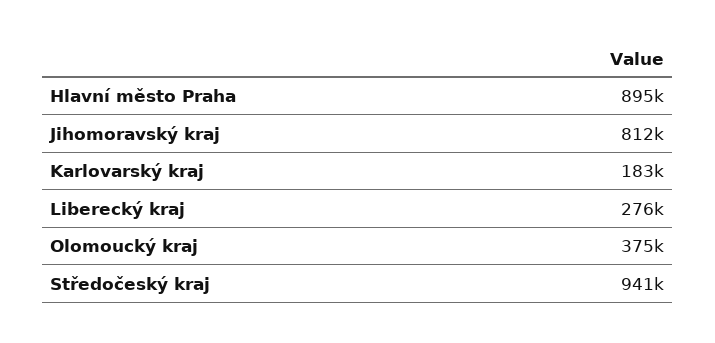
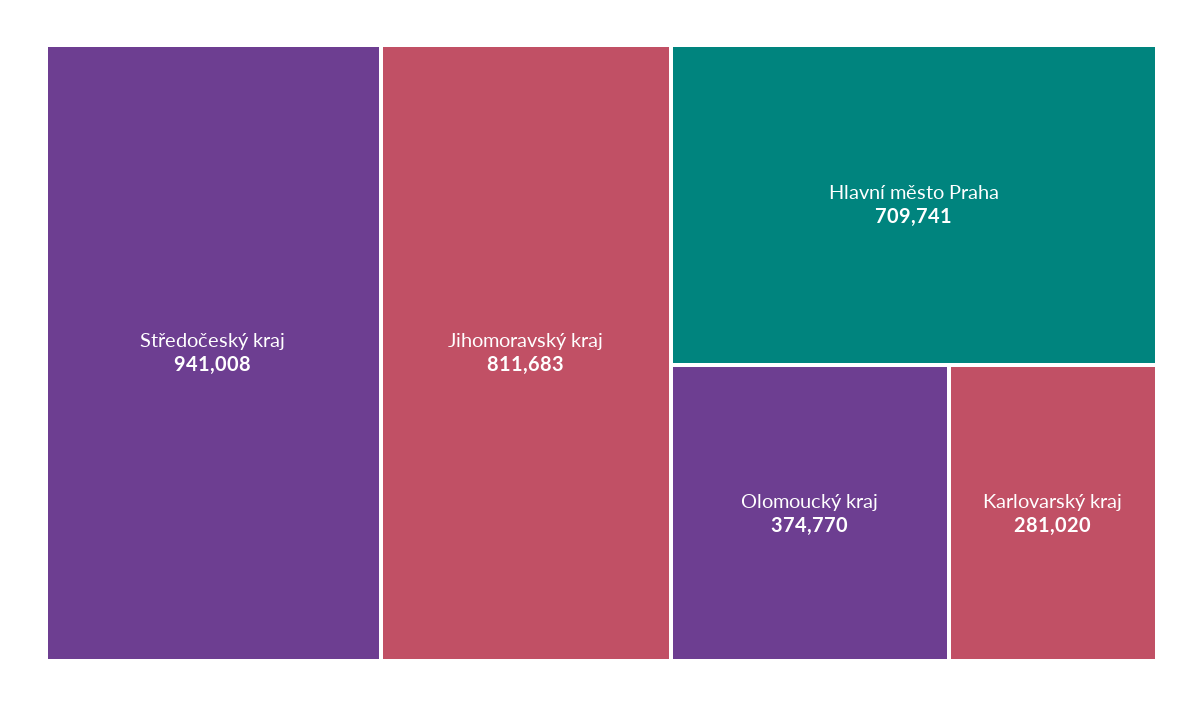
Hlavní město Praha: 895000 -> 709741
Karlovarský kraj: 183000 -> 281020
Liberecký kraj: 276000 -> none

